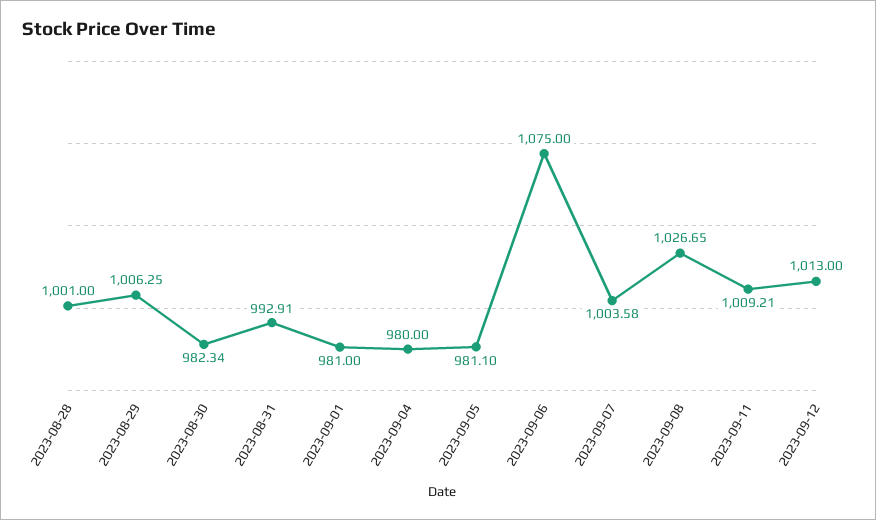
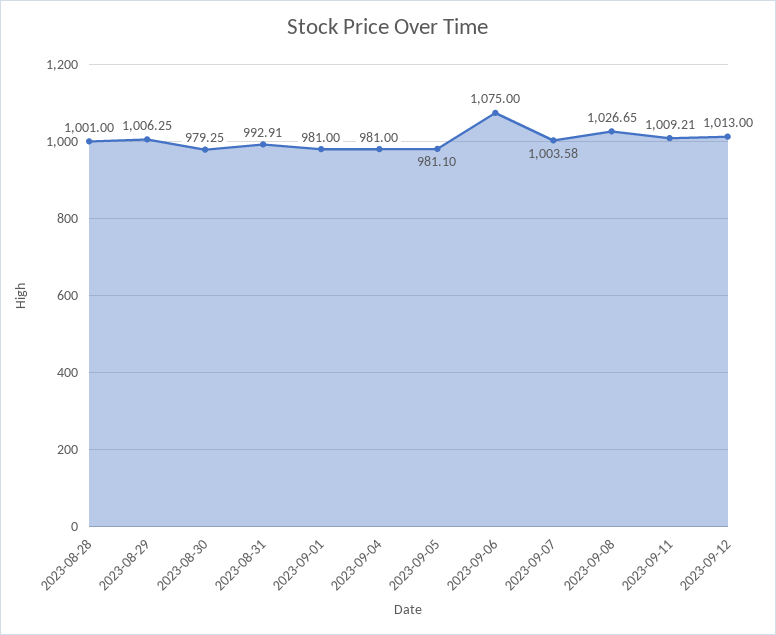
2023-08-30: 982.34 -> 979.25
2023-09-04: 980 -> 981

